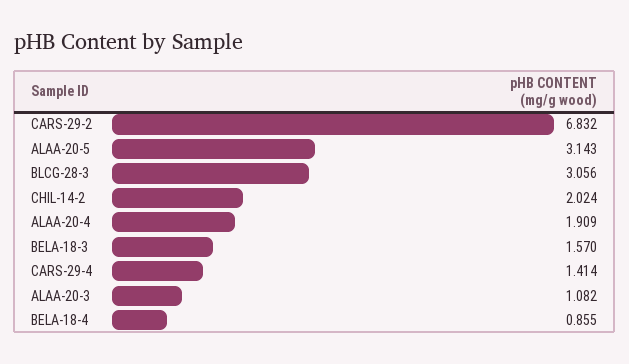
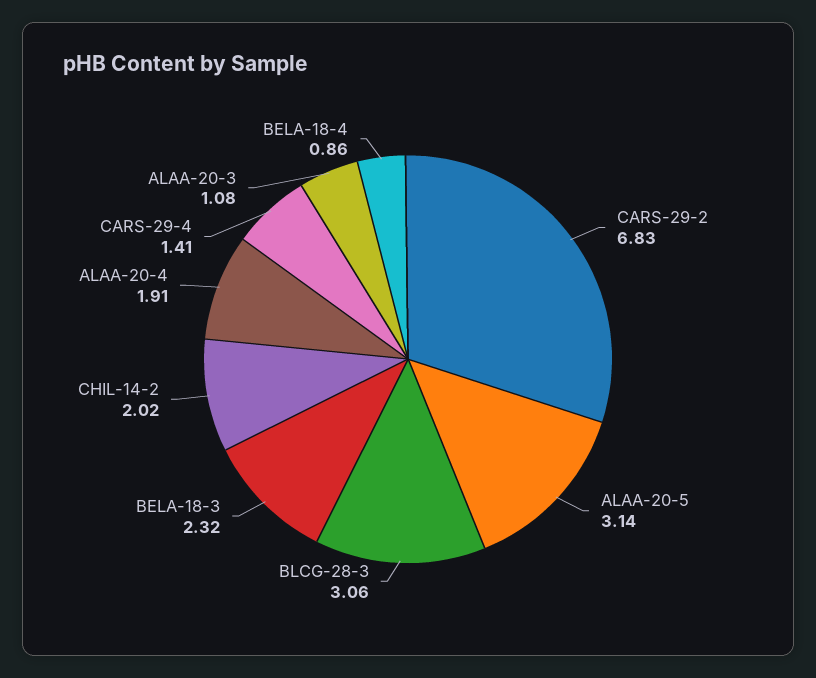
BELA-18-3: 1.57 -> 2.32

